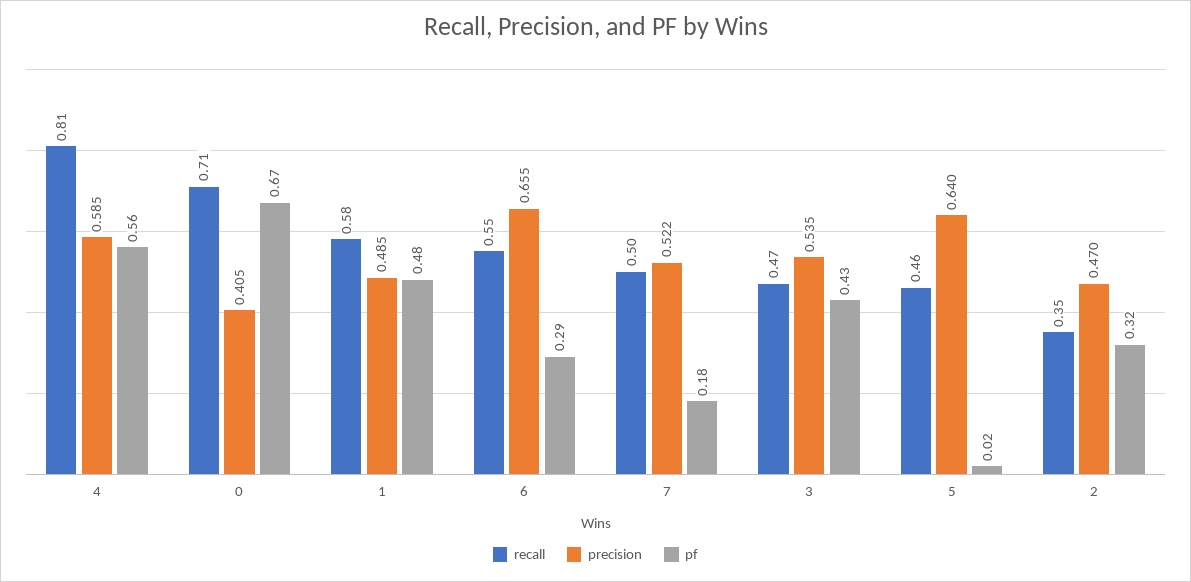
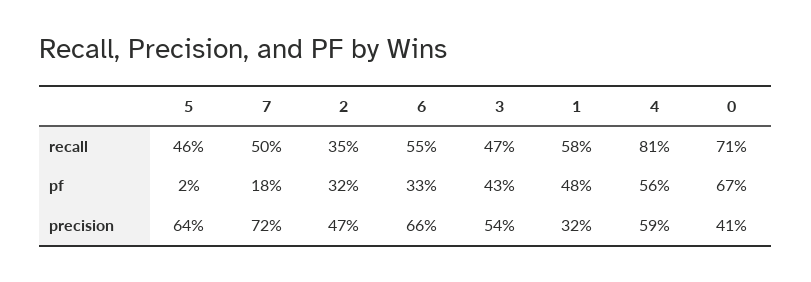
precision, 1: 0.485 -> 0.32
pf, 6: 0.29 -> 0.33
precision, 7: 0.522 -> 0.72

